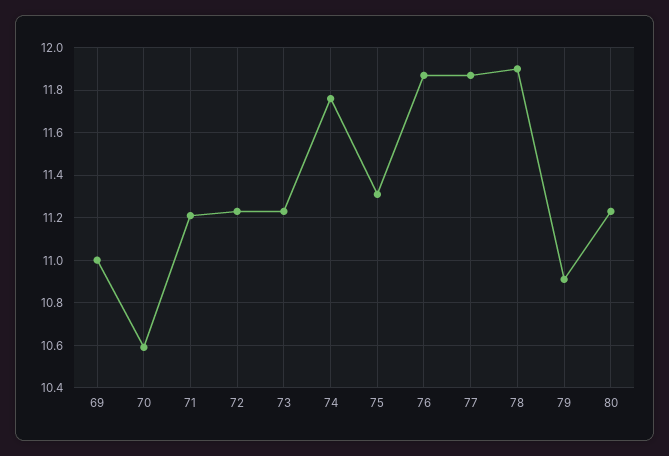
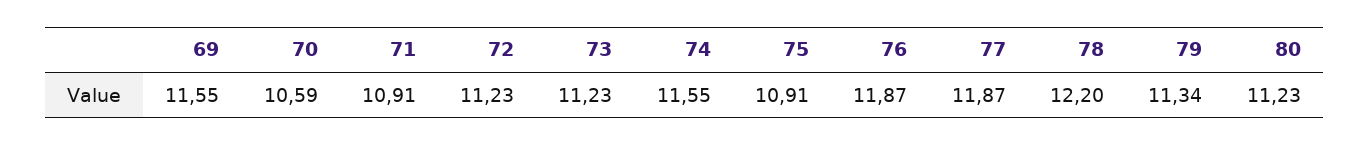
69: 11 -> 11.55
71: 11.2 -> 10.91
74: 11.75 -> 11.55
75: 11.3 -> 10.91
78: 11.9 -> 12.2
79: 10.9 -> 11.34

